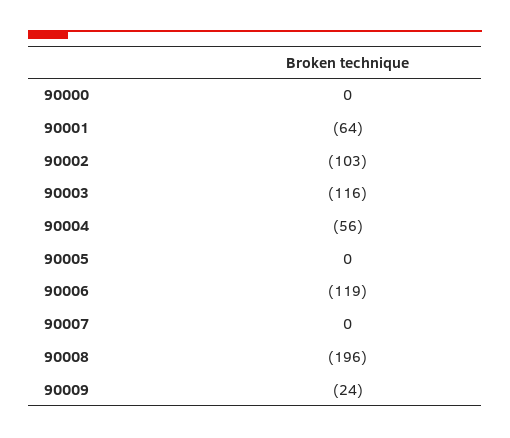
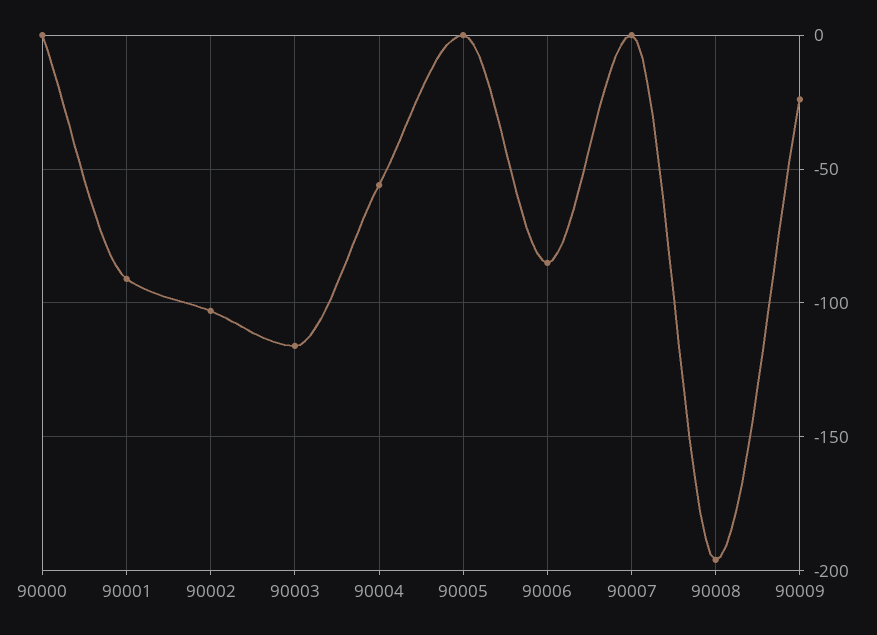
90001: -64 -> -90
90006: -119 -> -85

